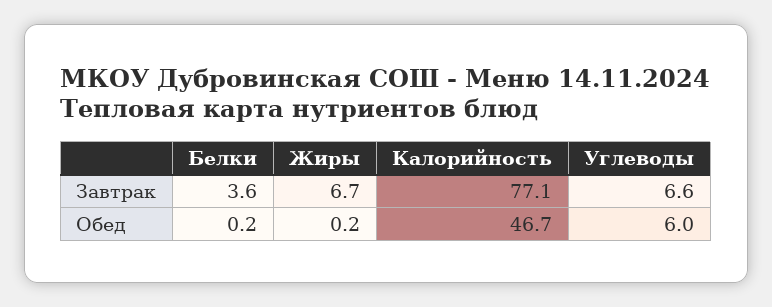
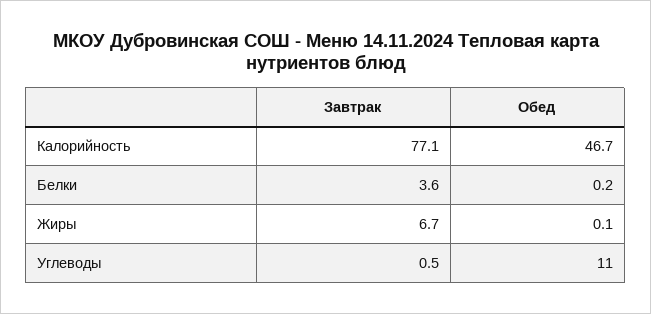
Углеводы, Завтрак: 6.6 -> 0.5
Жиры, Обед: 0.2 -> 0.1
Углеводы, Обед: 6 -> 11

